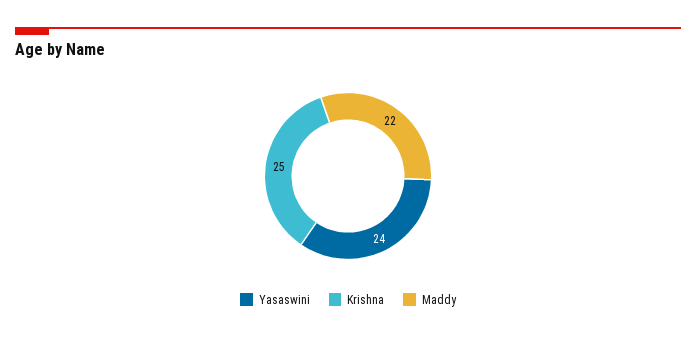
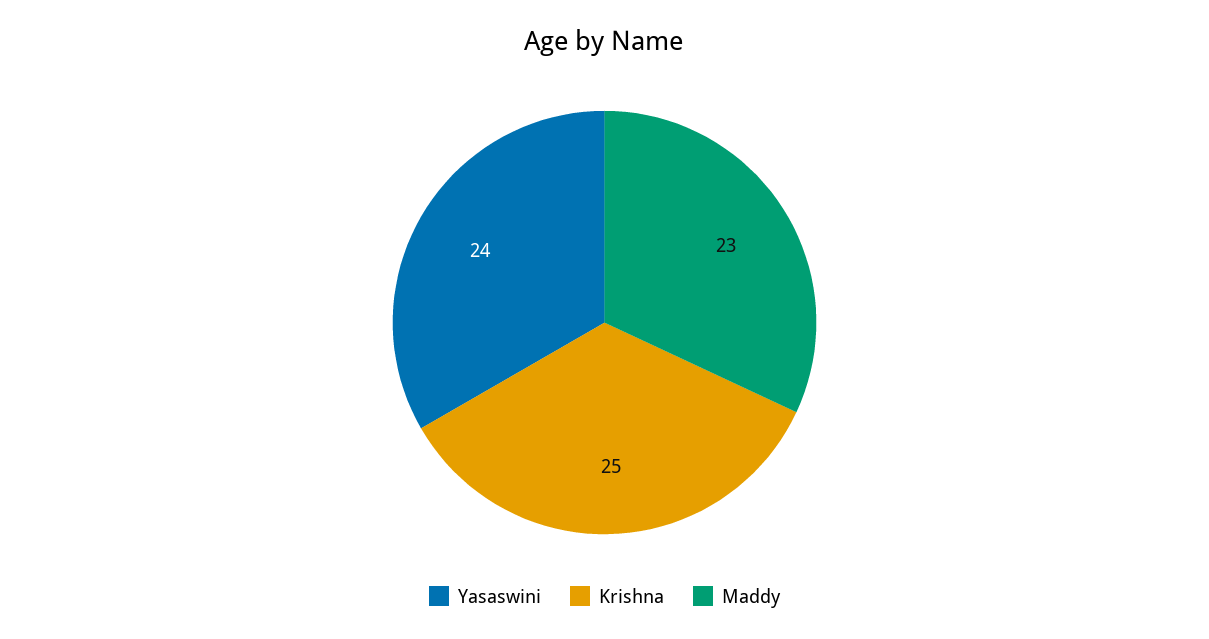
Maddy: 22 -> 23

